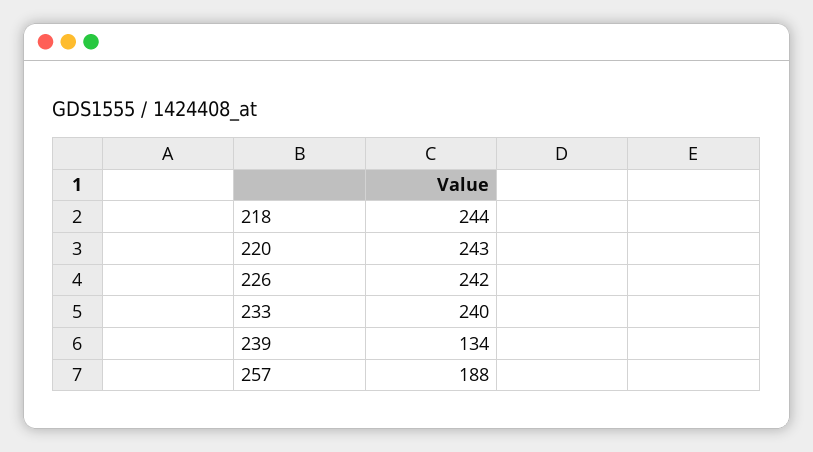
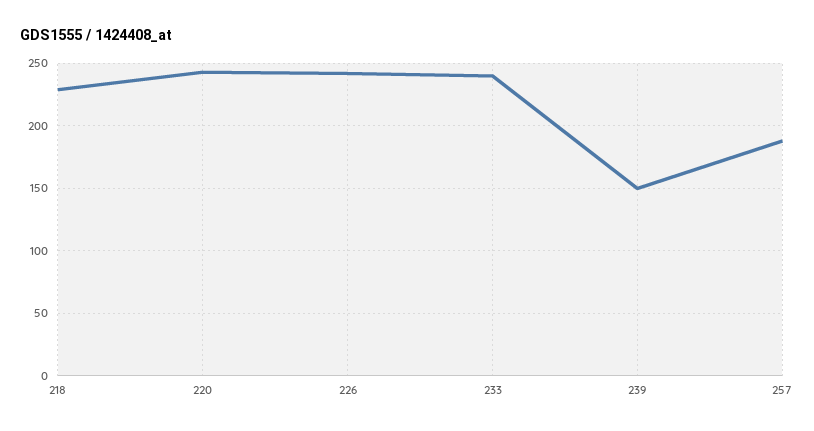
218: 244 -> 230
239: 134 -> 150

